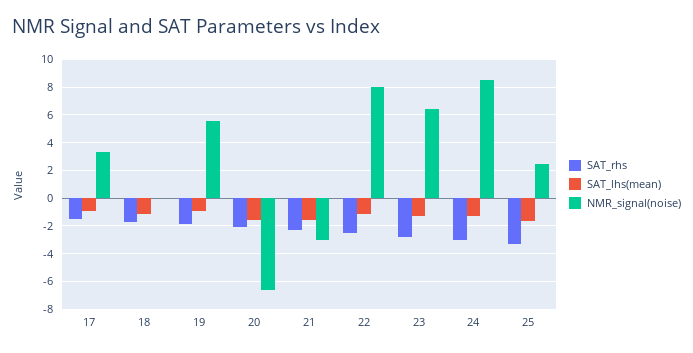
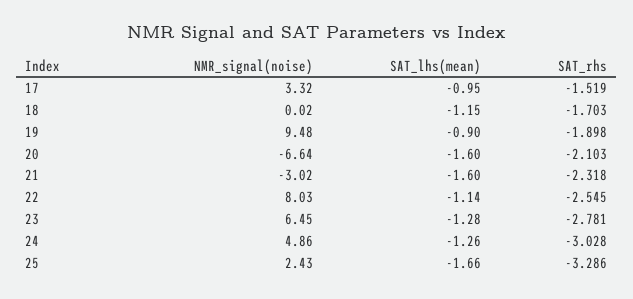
NMR_signal(noise), 19: 5.5 -> 9.48
NMR_signal(noise), 24: 8.5 -> 4.86

